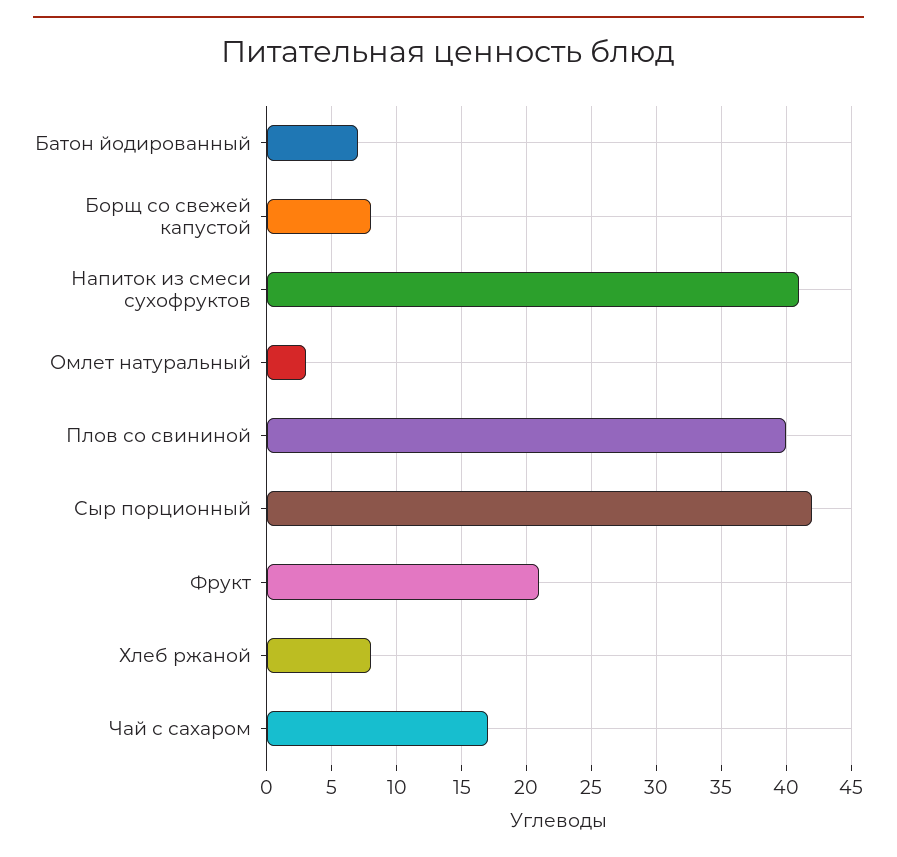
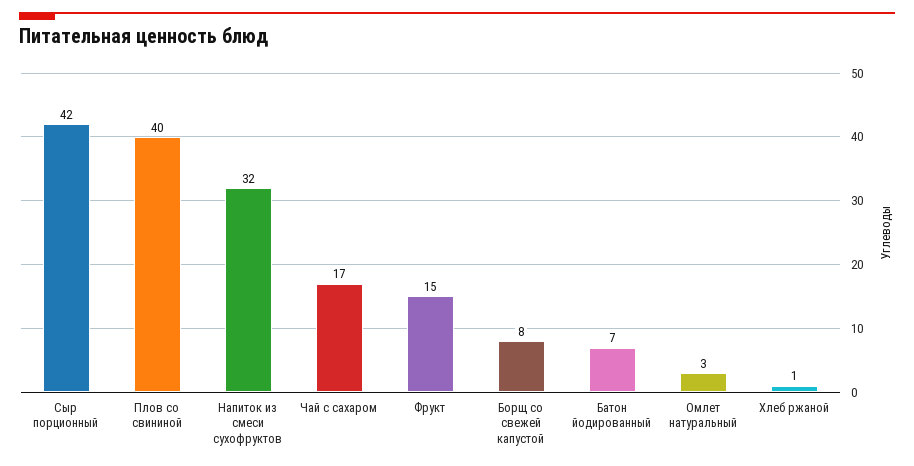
Напиток из смеси сухофруктов: 41 -> 32
Фрукт: 21 -> 15
Хлеб ржаной: 8 -> 1

